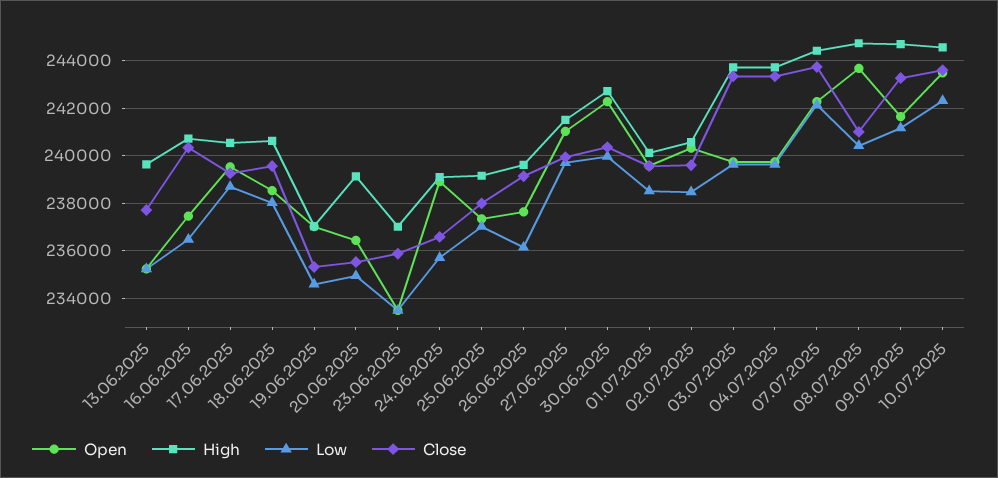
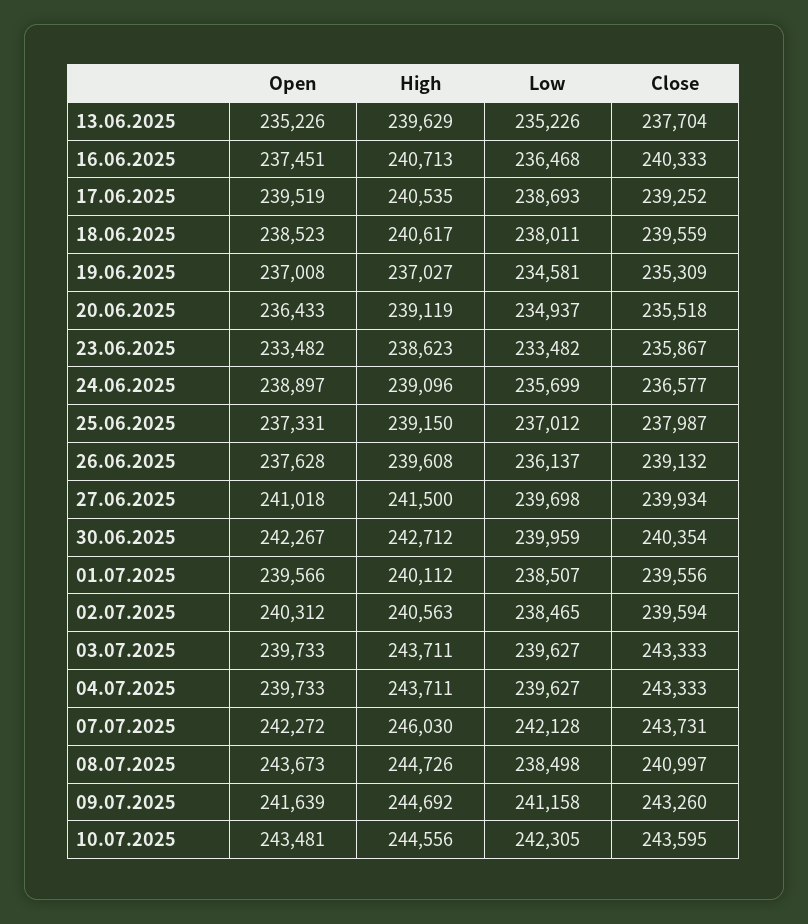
High, 23.06.2025: 237000 -> 238623
High, 07.07.2025: 244500 -> 246030
Low, 08.07.2025: 240500 -> 238498

